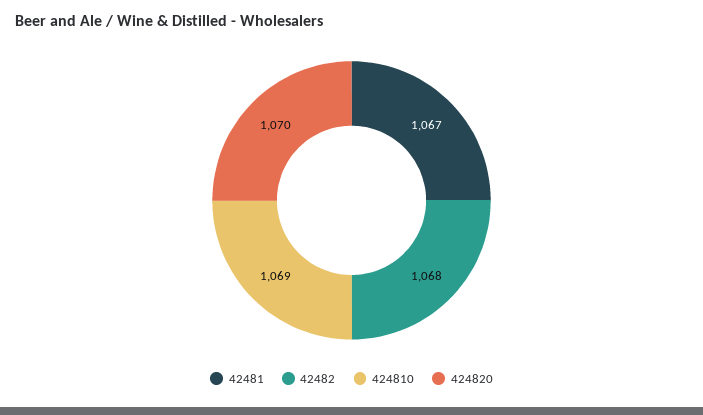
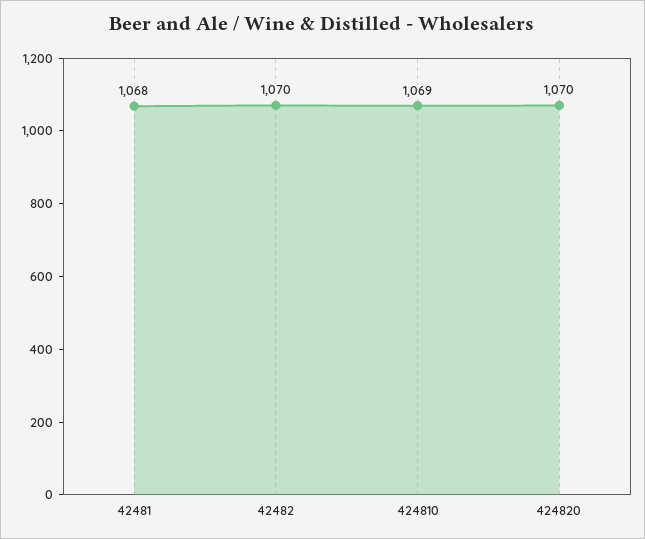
42481: 1067 -> 1068
42482: 1068 -> 1070

